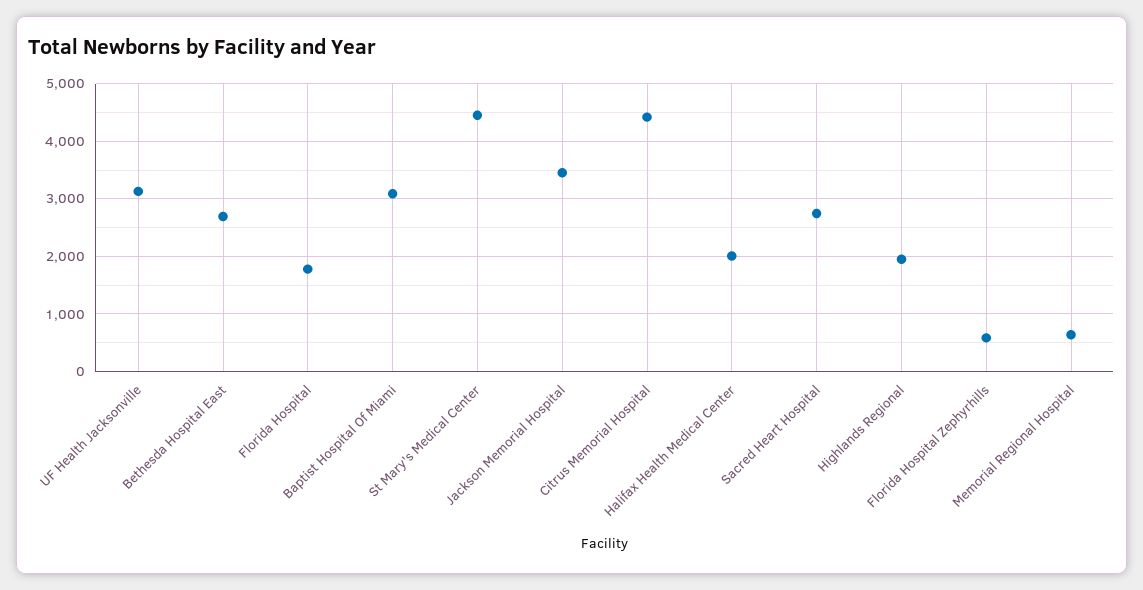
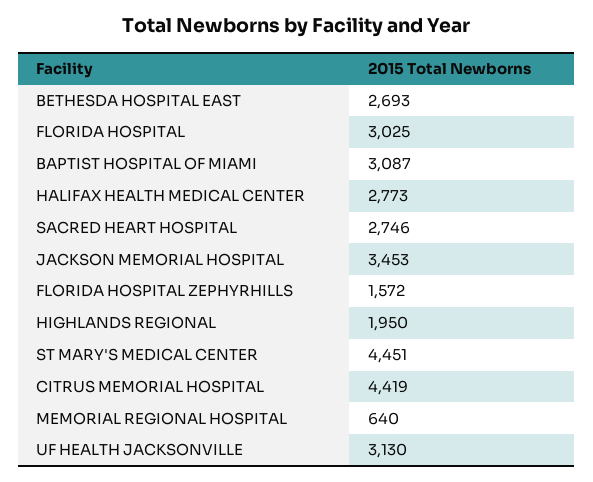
Florida Hospital: 1800 -> 3025
Halifax Health Medical Center: 2000 -> 2773
Florida Hospital Zephyrhills: 600 -> 1572

